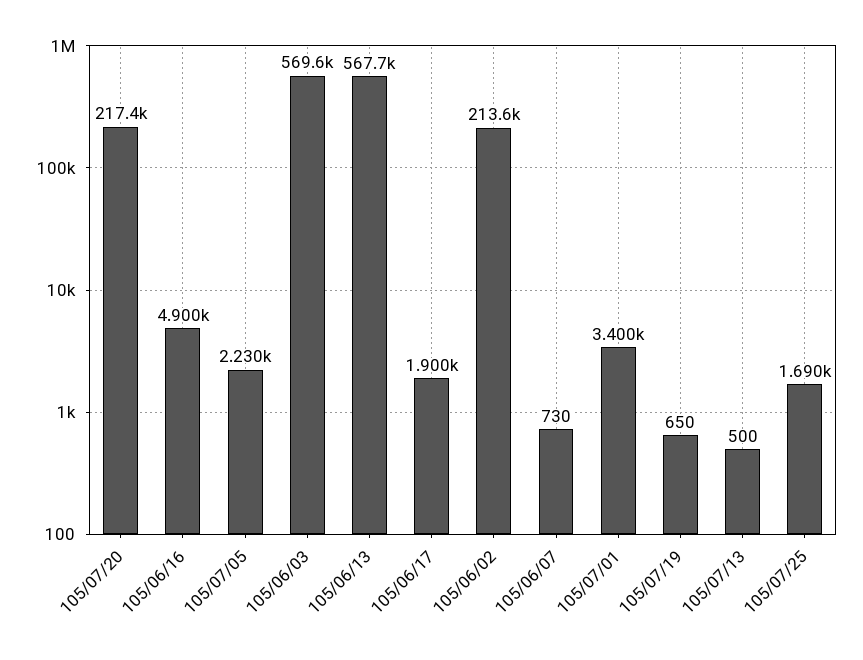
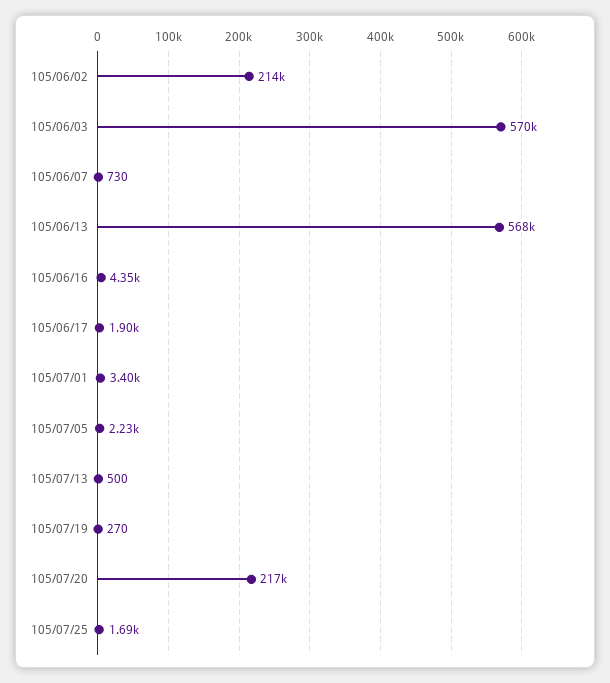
105/06/16: 4900 -> 4350
105/07/19: 650 -> 270

